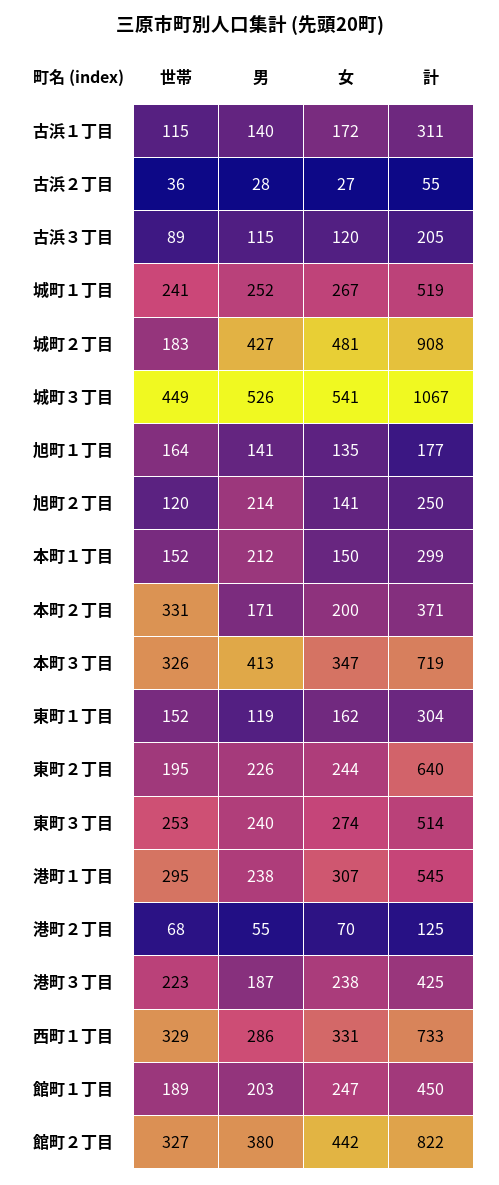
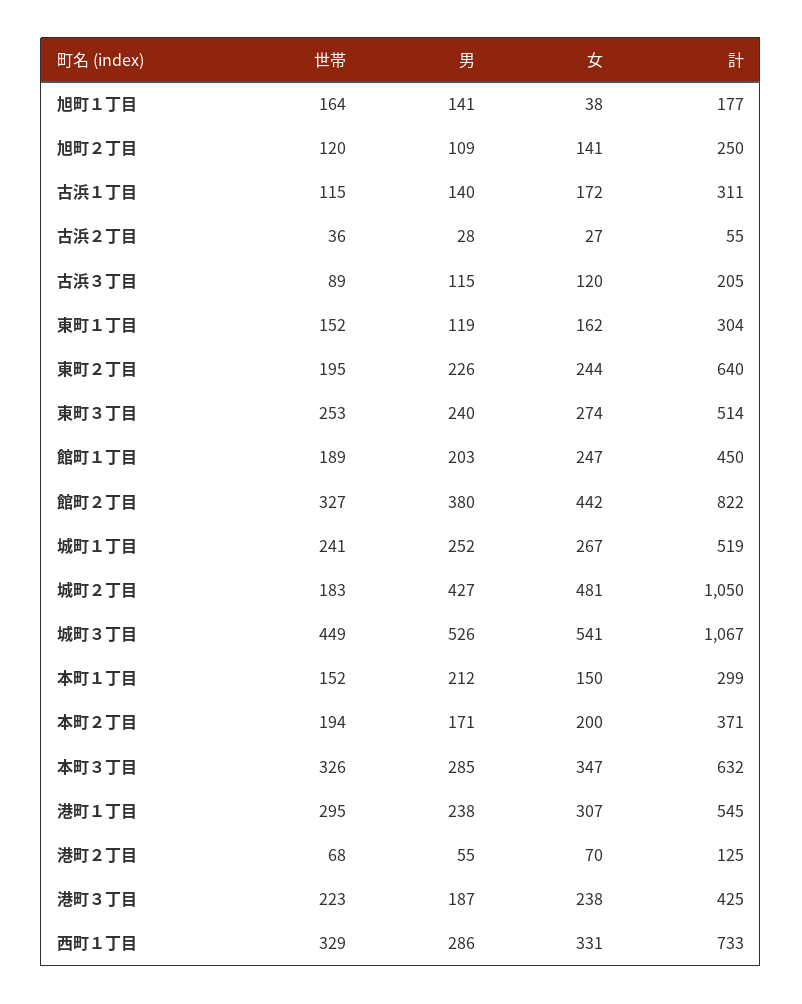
計, 城町２丁目: 908 -> 1050
女, 旭町１丁目: 135 -> 38
男, 旭町２丁目: 214 -> 109
世帯, 本町２丁目: 331 -> 194
男, 本町３丁目: 413 -> 285
計, 本町３丁目: 719 -> 632

